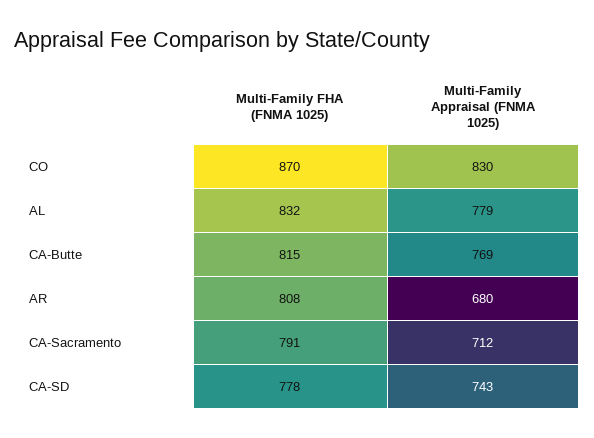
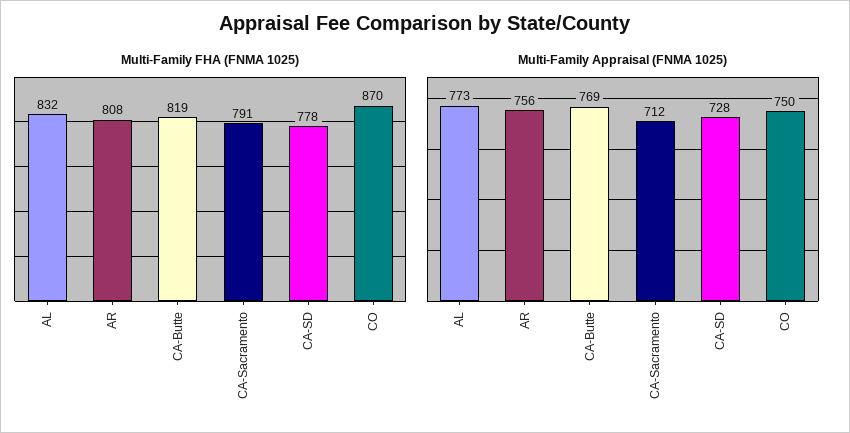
Multi-Family Appraisal (FNMA 1025), CO: 830 -> 750
Multi-Family Appraisal (FNMA 1025), AL: 779 -> 773
Multi-Family FHA (FNMA 1025), CA-Butte: 815 -> 819
Multi-Family Appraisal (FNMA 1025), AR: 680 -> 756
Multi-Family Appraisal (FNMA 1025), CA-SD: 743 -> 728

